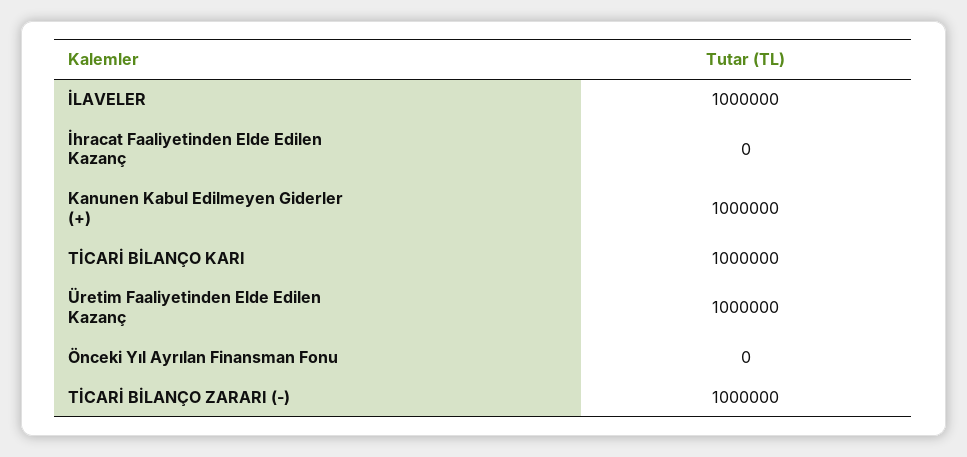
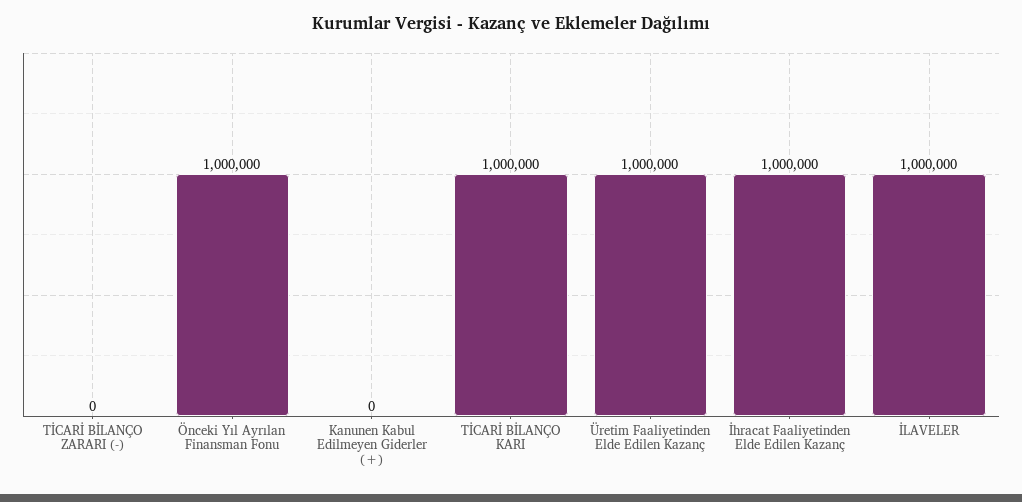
İhracat Faaliyetinden Elde Edilen Kazanç: 0 -> 1000000
Kanunen Kabul Edilmeyen Giderler (+): 1000000 -> 0
Önceki Yıl Ayrılan Finansman Fonu: 0 -> 1000000
TİCARİ BİLANÇO ZARARI (-): 1000000 -> 0

